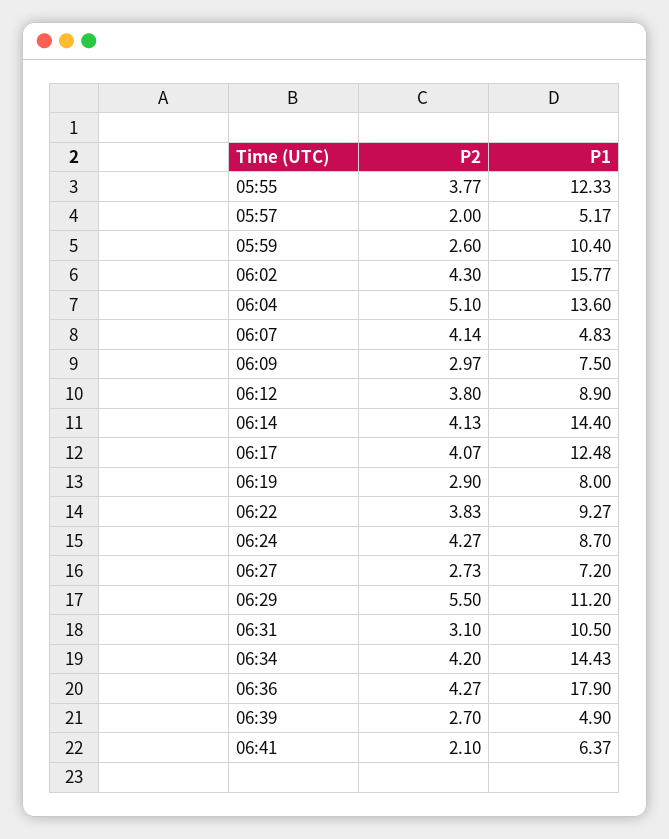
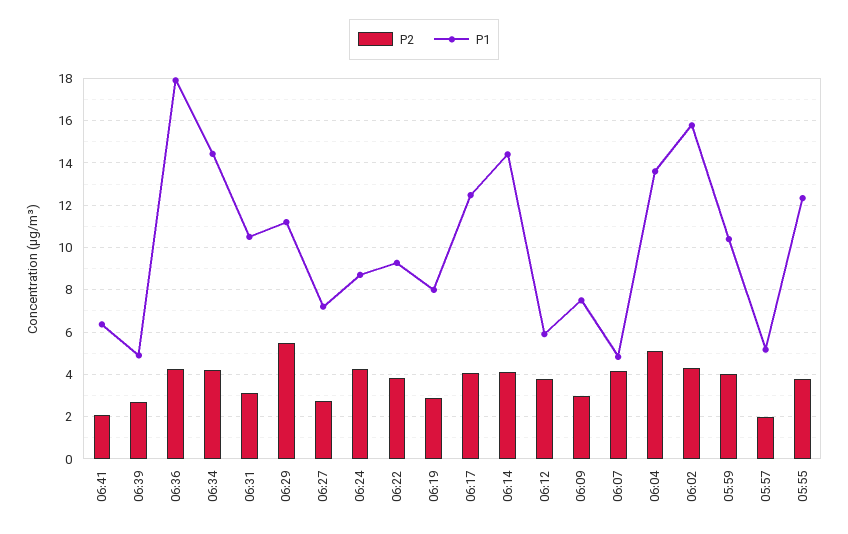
P2, 05:59: 2.6 -> 4
P1, 06:12: 8.9 -> 6

